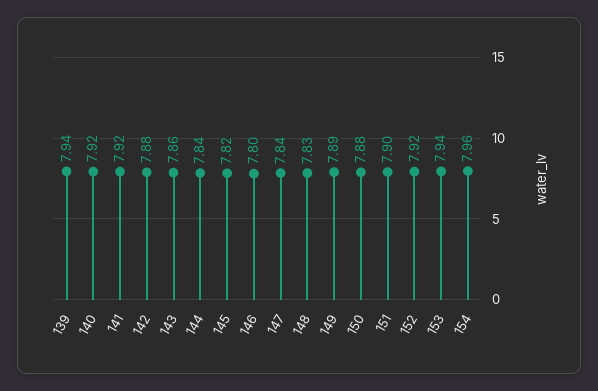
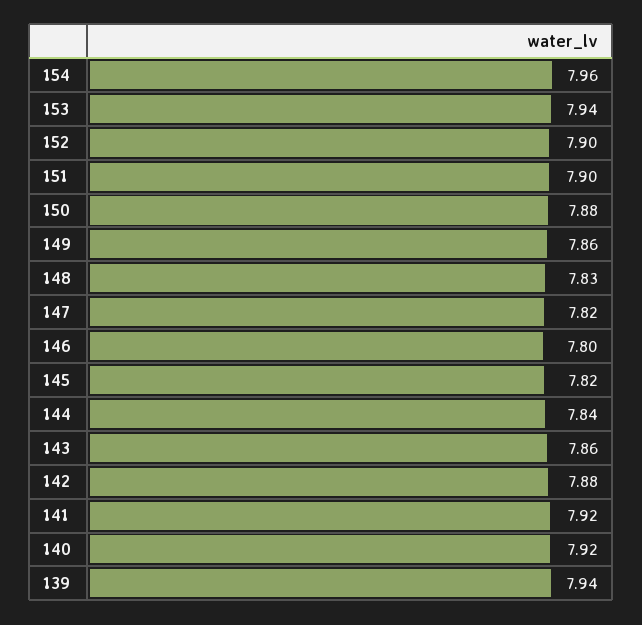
147: 7.84 -> 7.82
149: 7.89 -> 7.86
152: 7.92 -> 7.9

